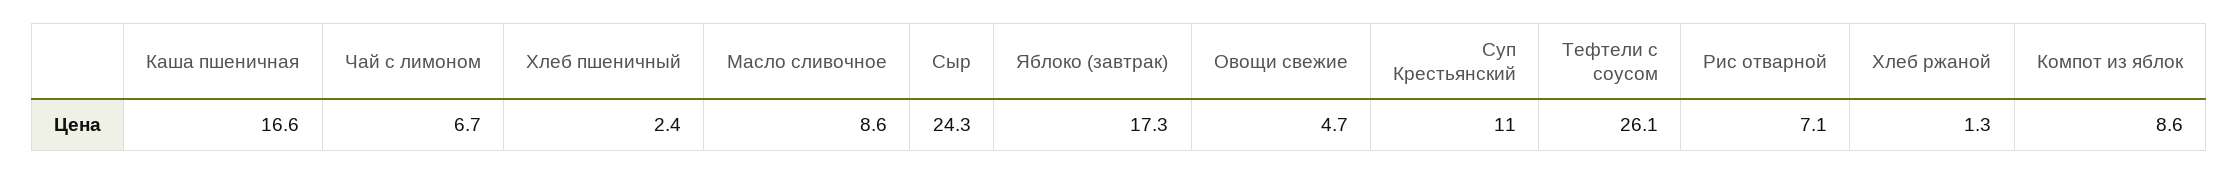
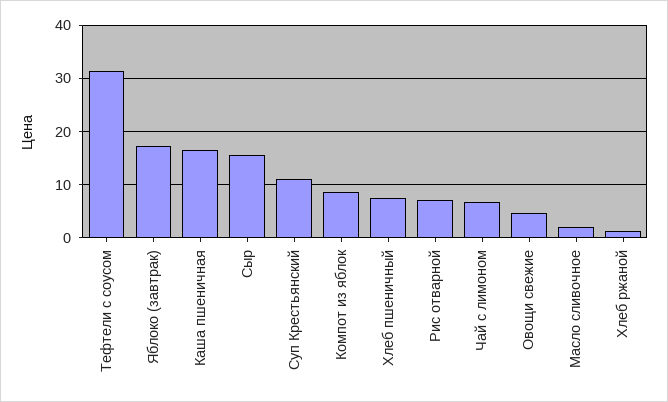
Хлеб пшеничный: 2.4 -> 8
Масло сливочное: 8.6 -> 2
Сыр: 24.3 -> 16
Тефтели с соусом: 26.1 -> 32

